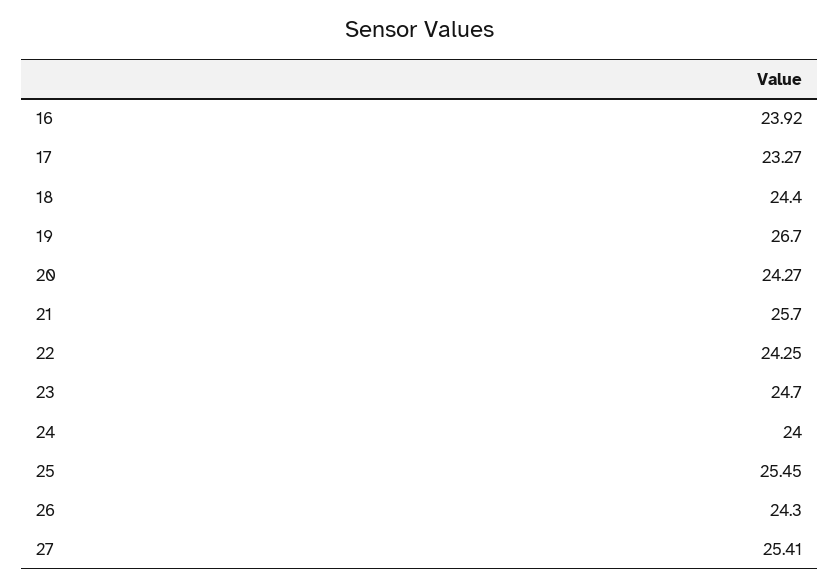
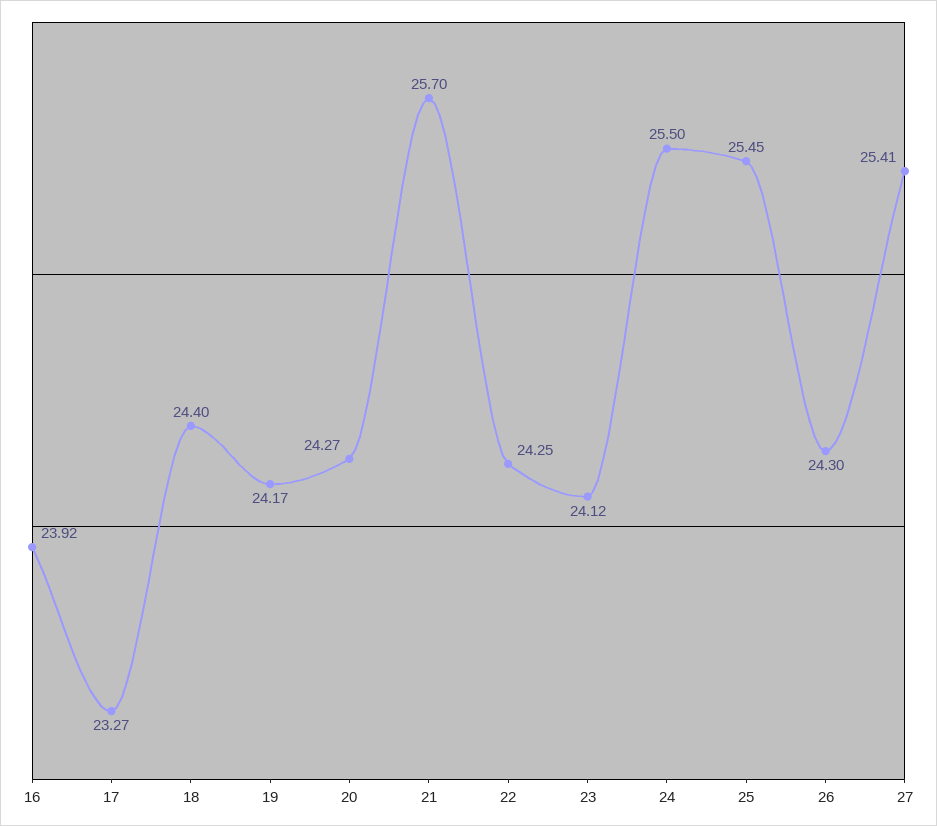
19: 26.7 -> 24.17
23: 24.7 -> 24.12
24: 24 -> 25.5

